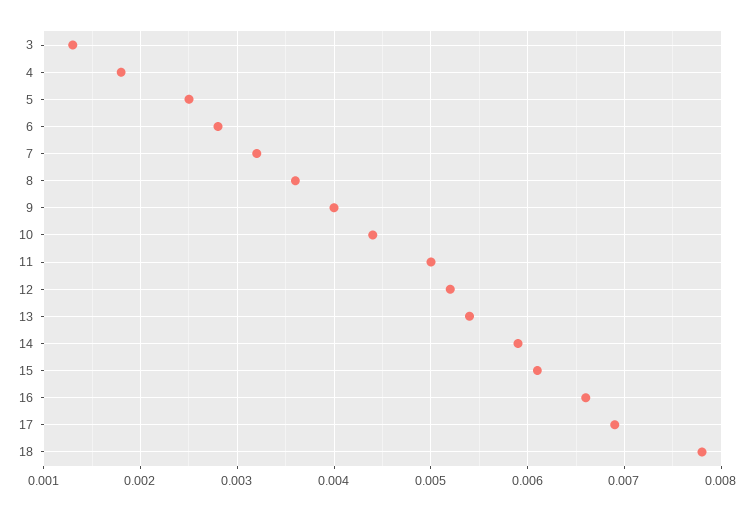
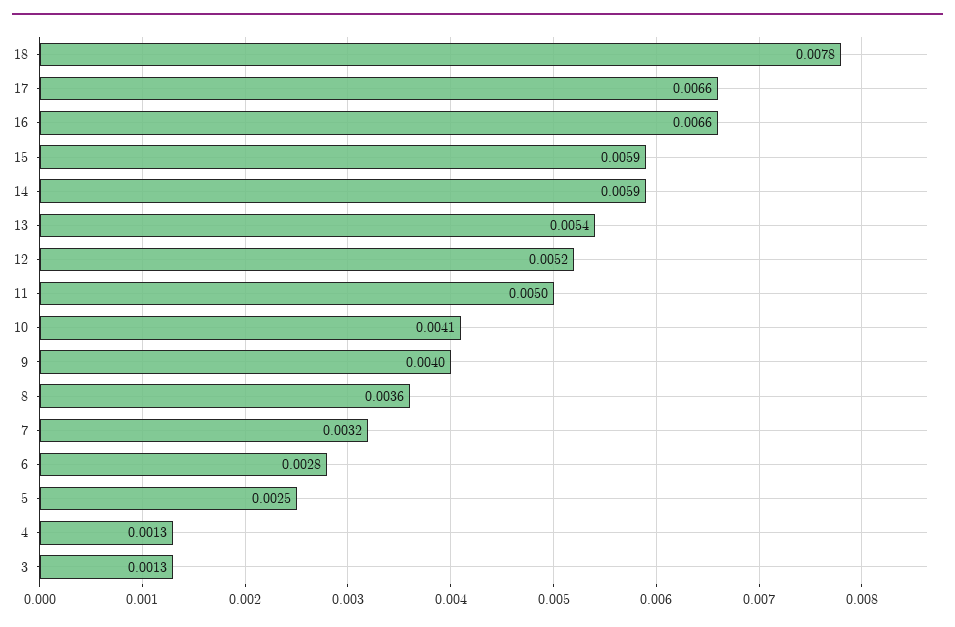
4: 0.0018 -> 0.0013
10: 0.0044 -> 0.0041
15: 0.0061 -> 0.0059
17: 0.0069 -> 0.0066

